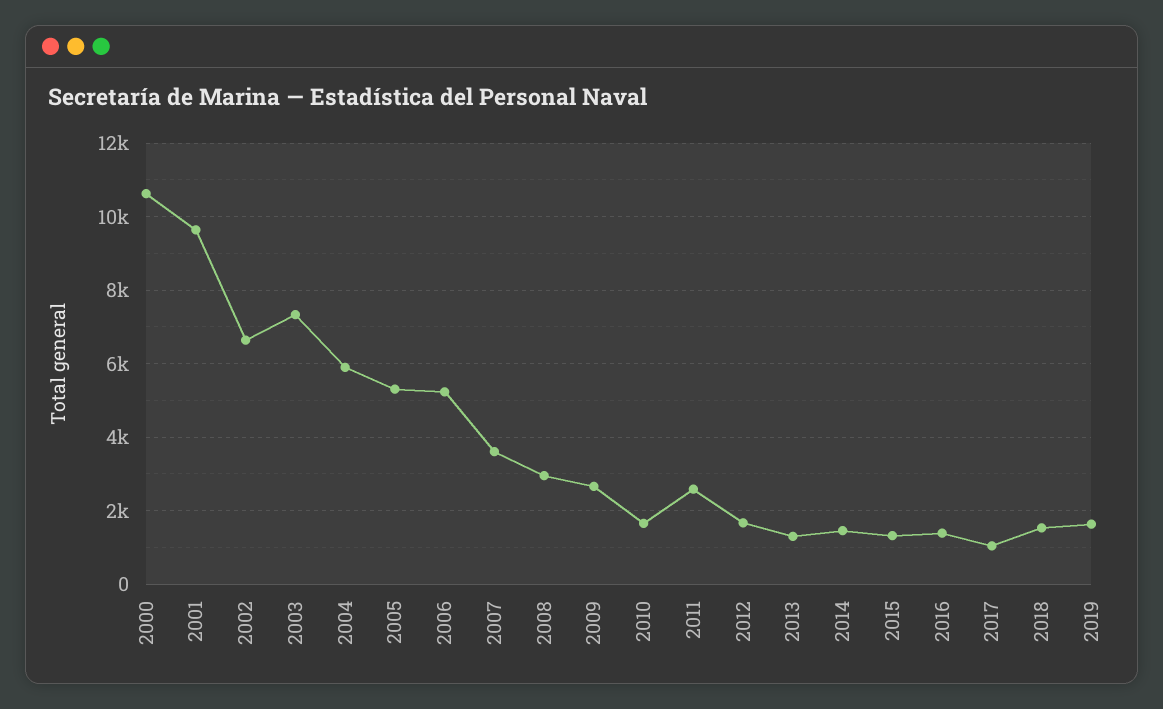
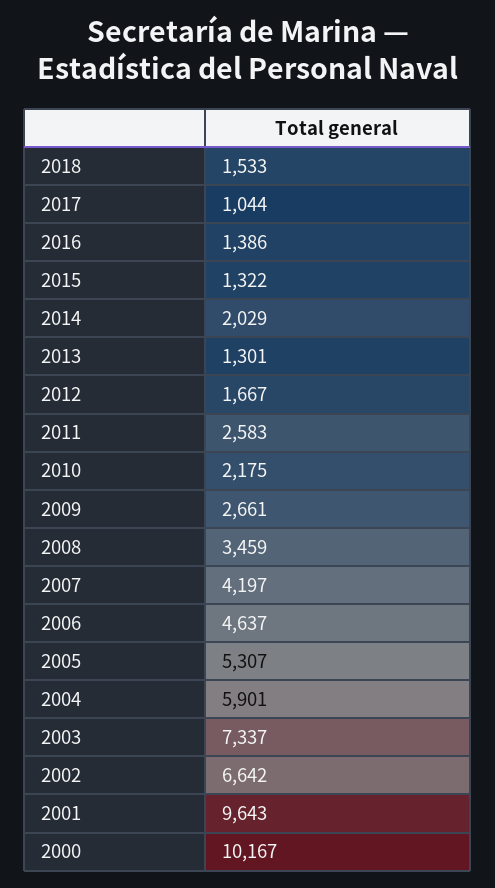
2000: 10600 -> 10167
2006: 5200 -> 4637
2007: 3600 -> 4197
2008: 3000 -> 3459
2010: 1600 -> 2175
2014: 1400 -> 2029
2019: 1600 -> none

